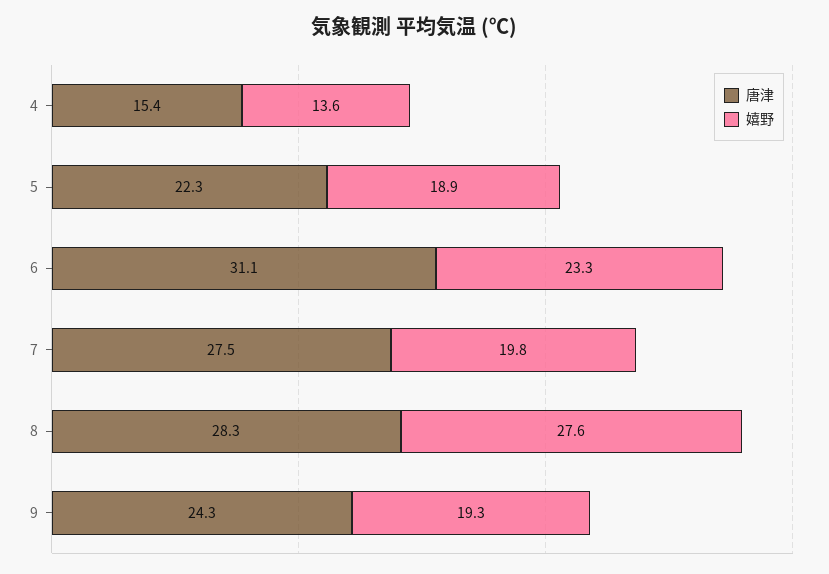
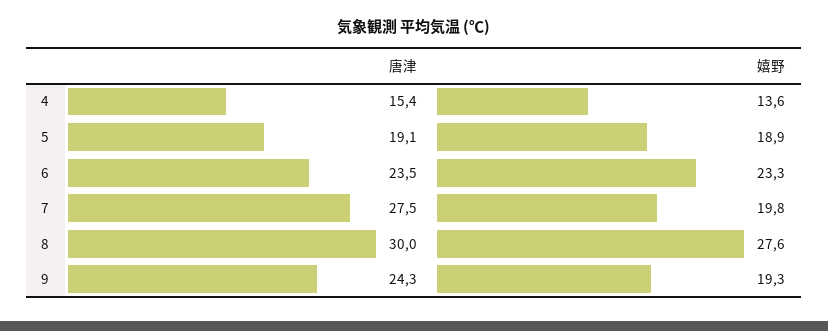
唐津, 5: 22.3 -> 19.1
唐津, 6: 31.1 -> 23.5
唐津, 8: 28.3 -> 30

